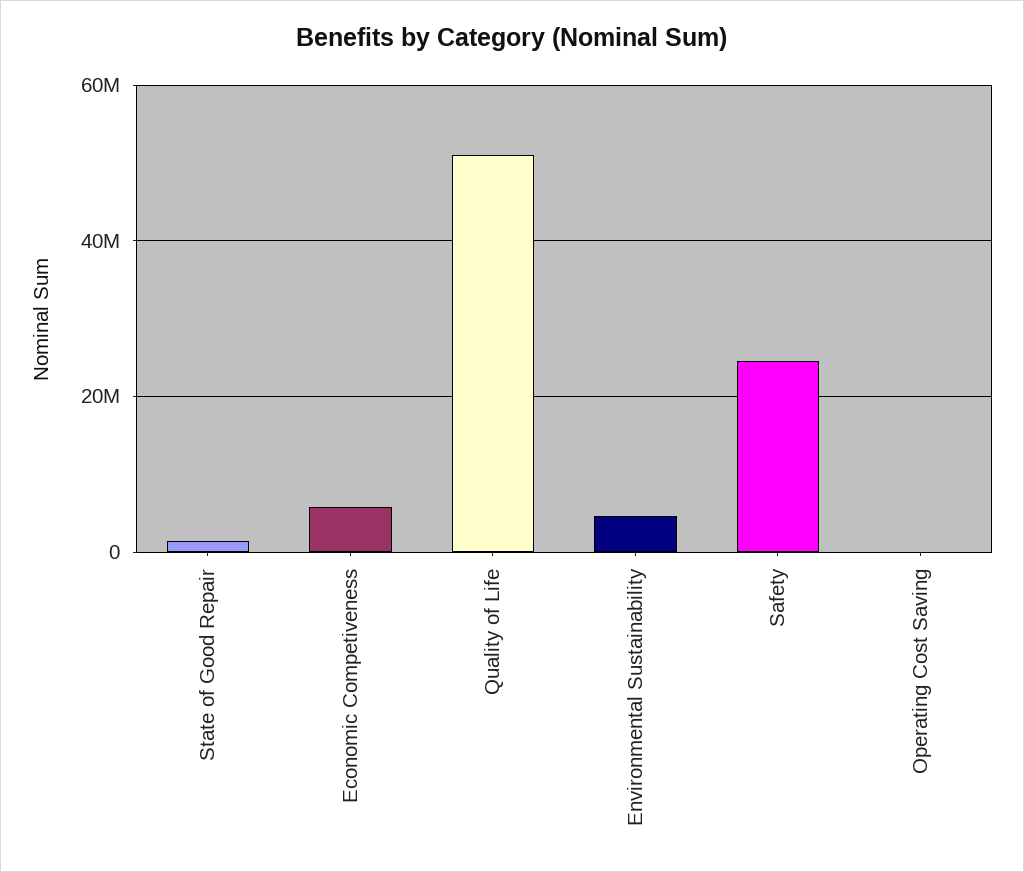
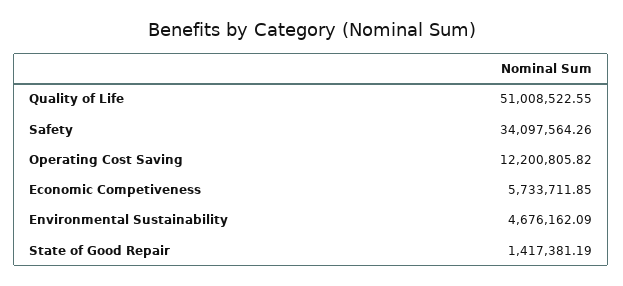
Safety: 24000000 -> 34097564.26
Operating Cost Saving: 0 -> 12200805.82

